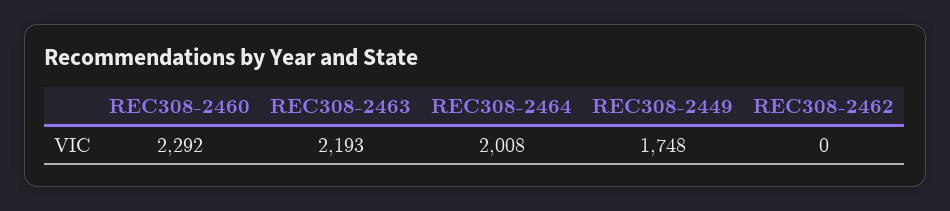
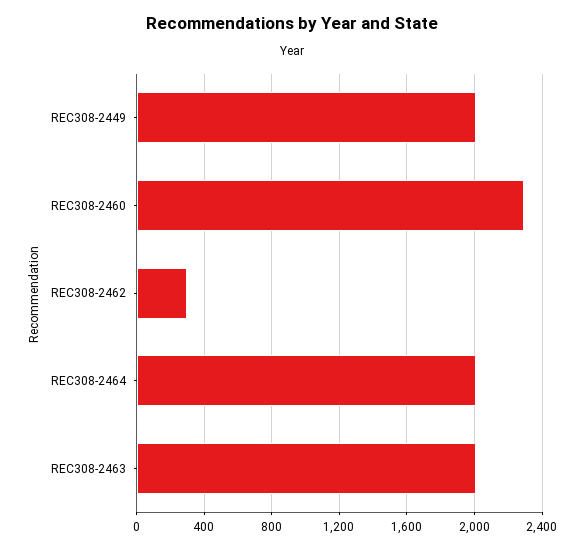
REC308-2463: 2193 -> 2000
REC308-2449: 1748 -> 2000
REC308-2462: 0 -> 300

